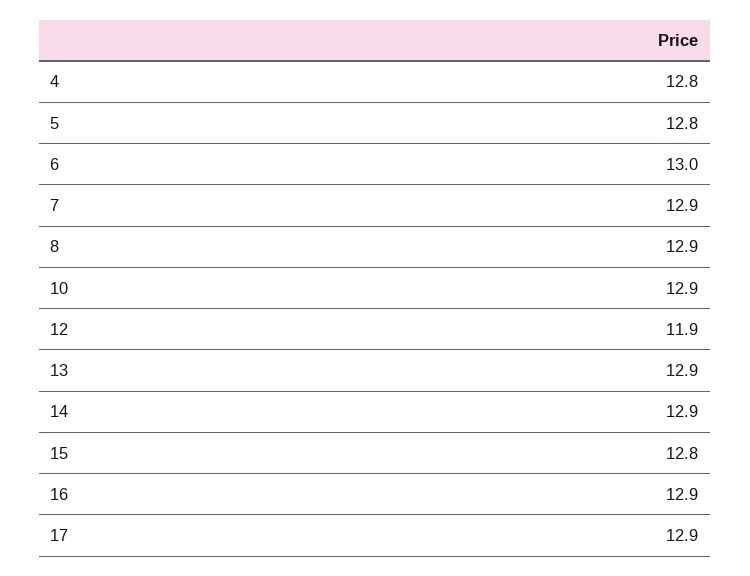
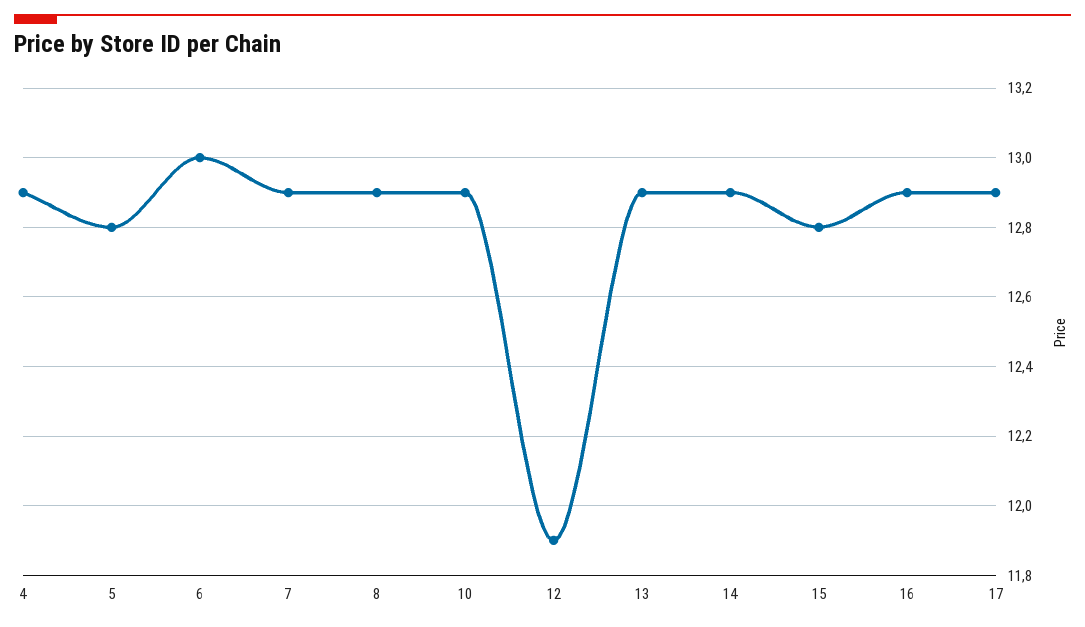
4: 12.8 -> 12.9

